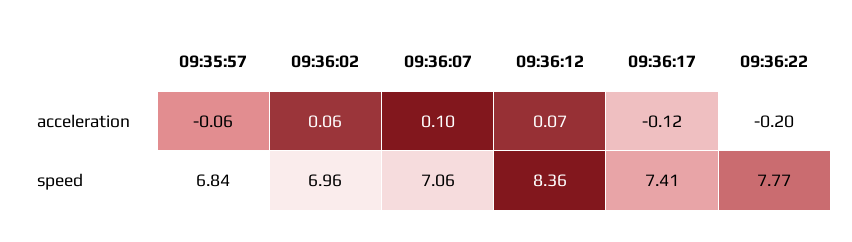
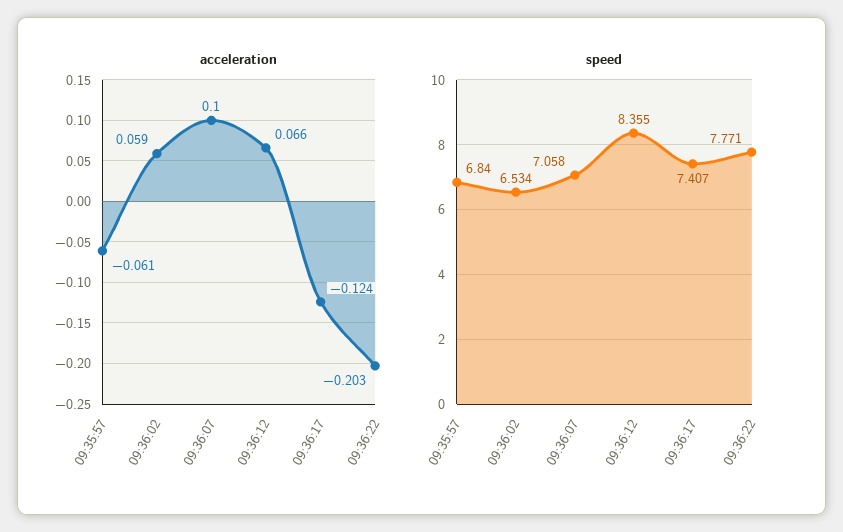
speed, 09:36:02: 6.96 -> 6.534

